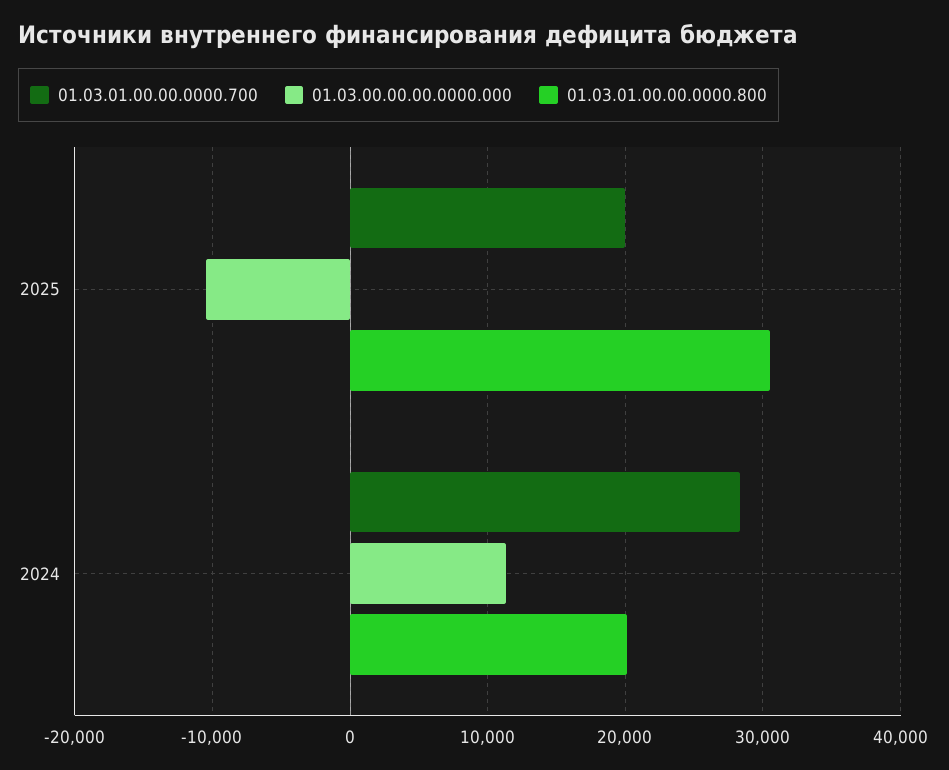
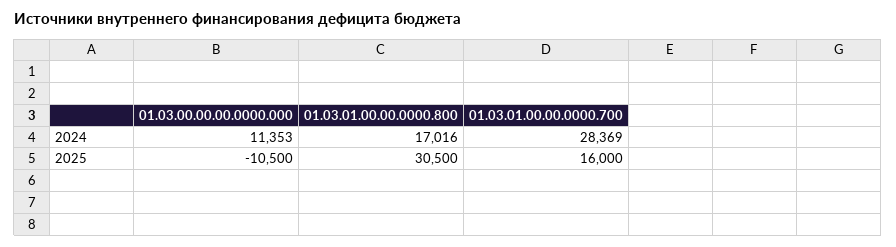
01.03.01.00.00.0000.700, 2025: 20000 -> 16000
01.03.01.00.00.0000.800, 2024: 20000 -> 17016

